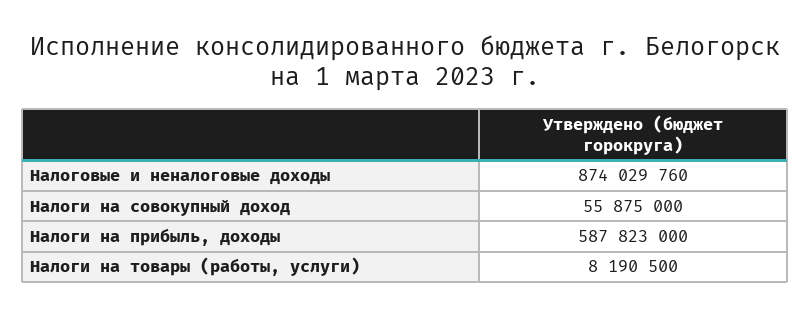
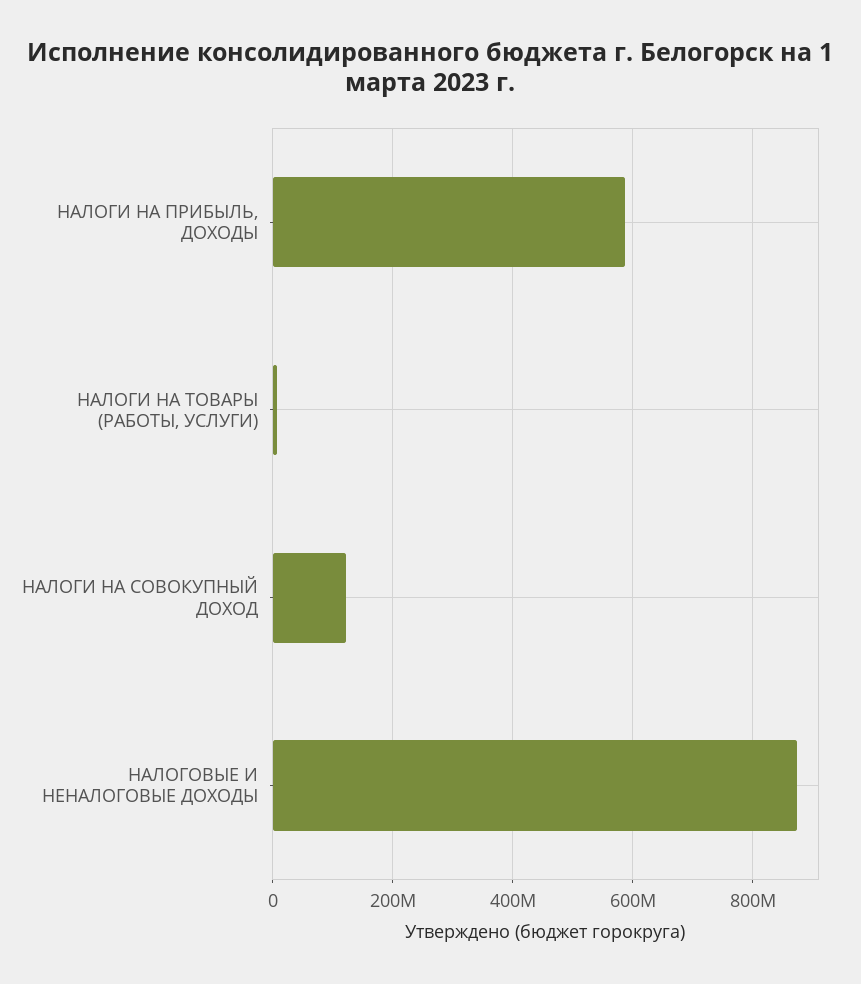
Налоги на совокупный доход: 55875000 -> 120000000

